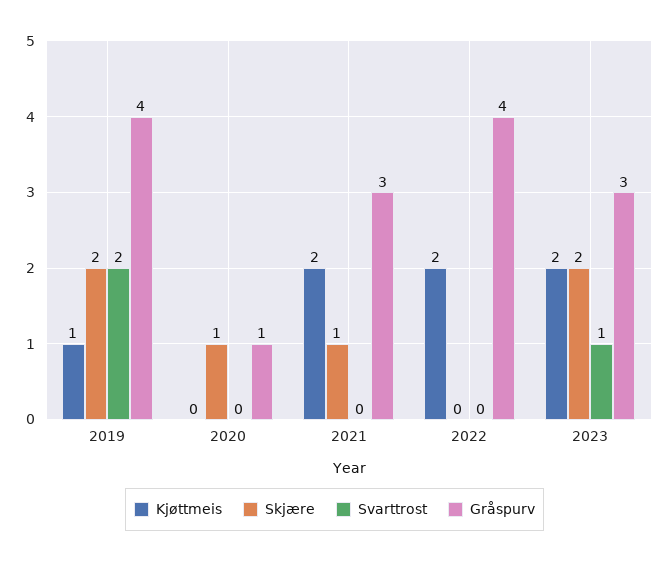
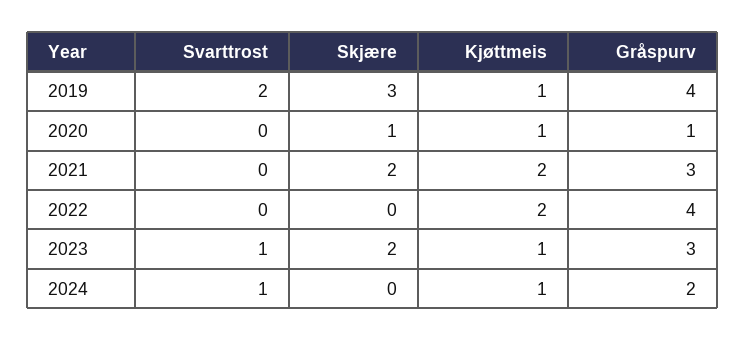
Skjære, 2019: 2 -> 3
Kjøttmeis, 2020: 0 -> 1
Skjære, 2021: 1 -> 2
Kjøttmeis, 2023: 2 -> 1
Svarttrost, 2024: none -> 1
Skjære, 2024: none -> 0
Kjøttmeis, 2024: none -> 1
Gråspurv, 2024: none -> 2

